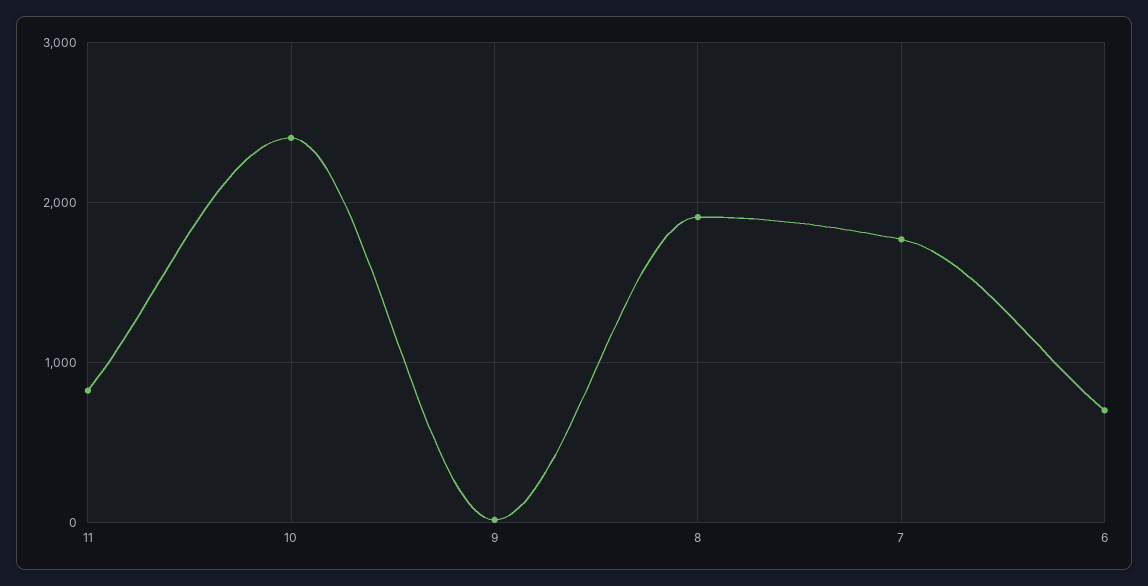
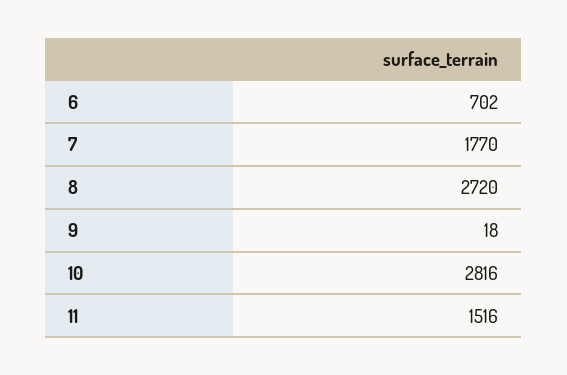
11: 800 -> 1516
10: 2400 -> 2816
8: 1900 -> 2720

